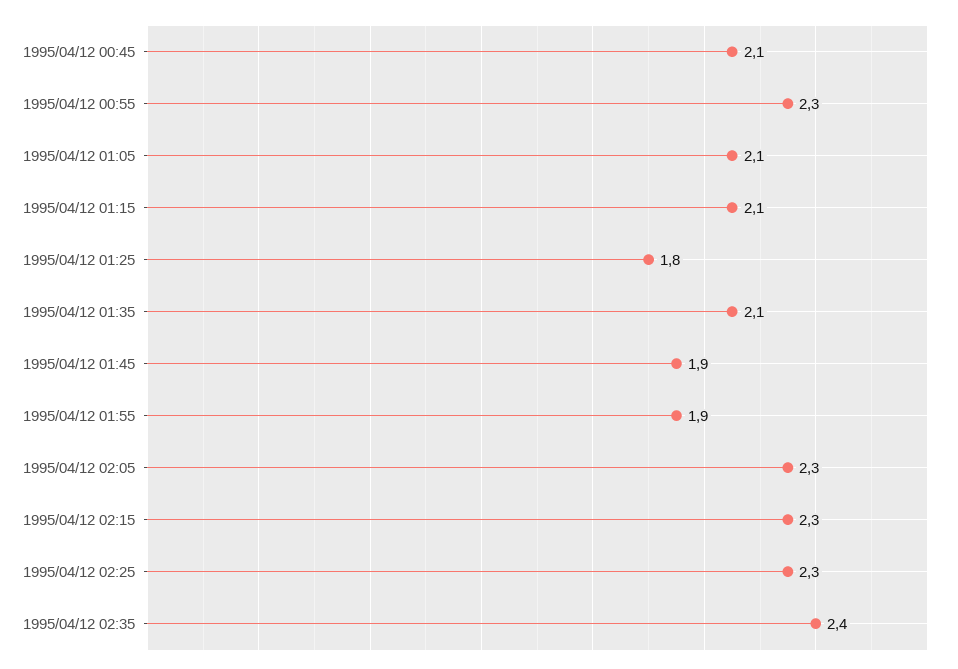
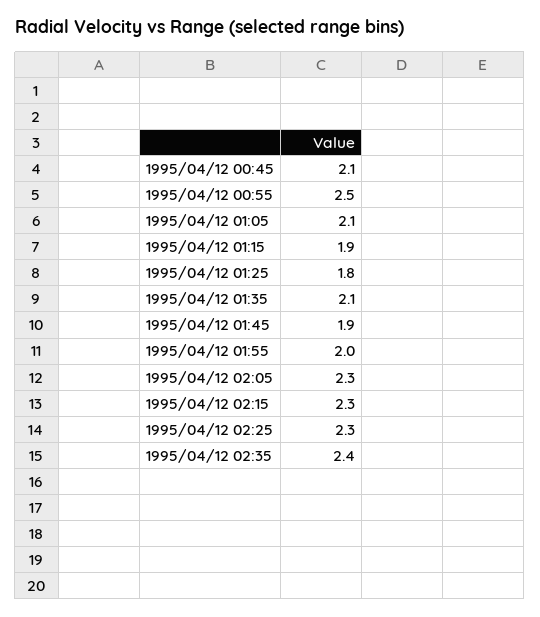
1995/04/12 00:55: 2.3 -> 2.5
1995/04/12 01:15: 2.1 -> 1.9
1995/04/12 01:55: 1.9 -> 2

